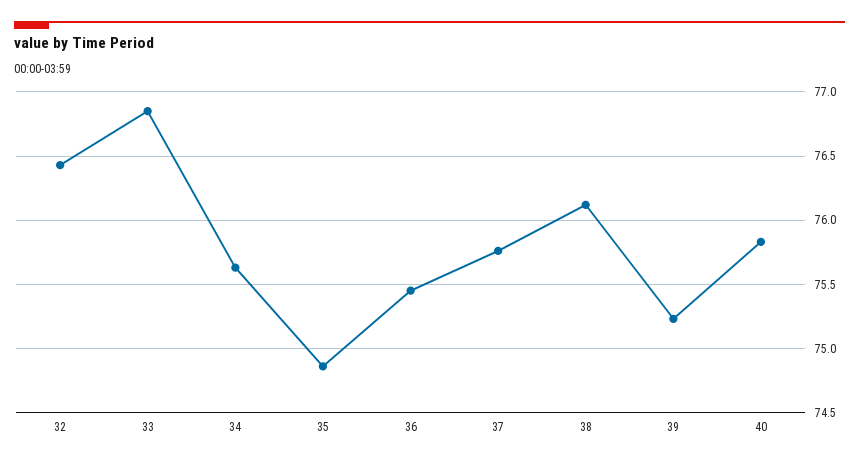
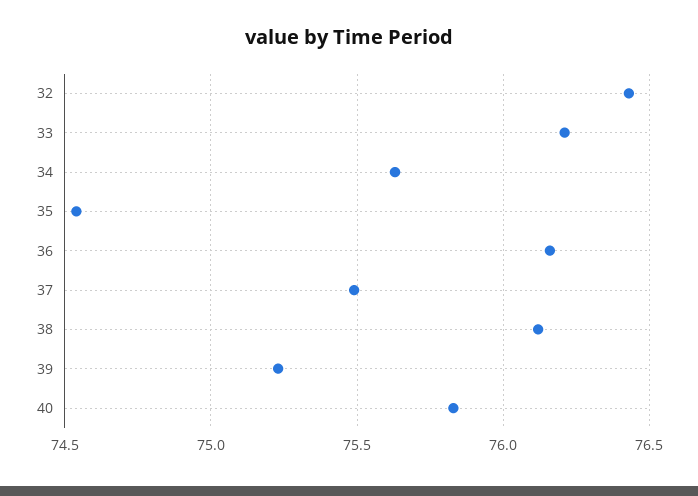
33: 76.85 -> 76.2
35: 74.85 -> 74.55
36: 75.45 -> 76.15
37: 75.75 -> 75.5

